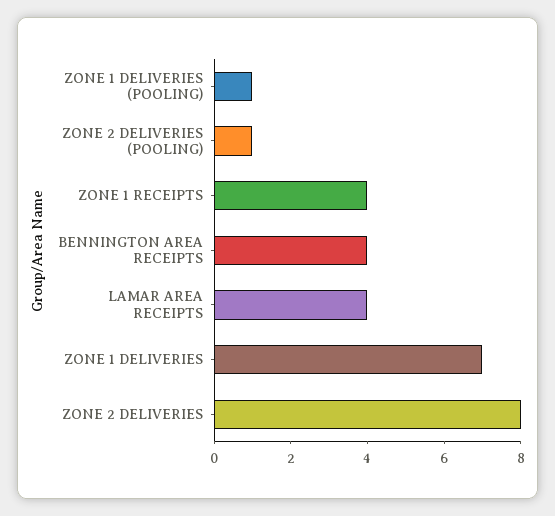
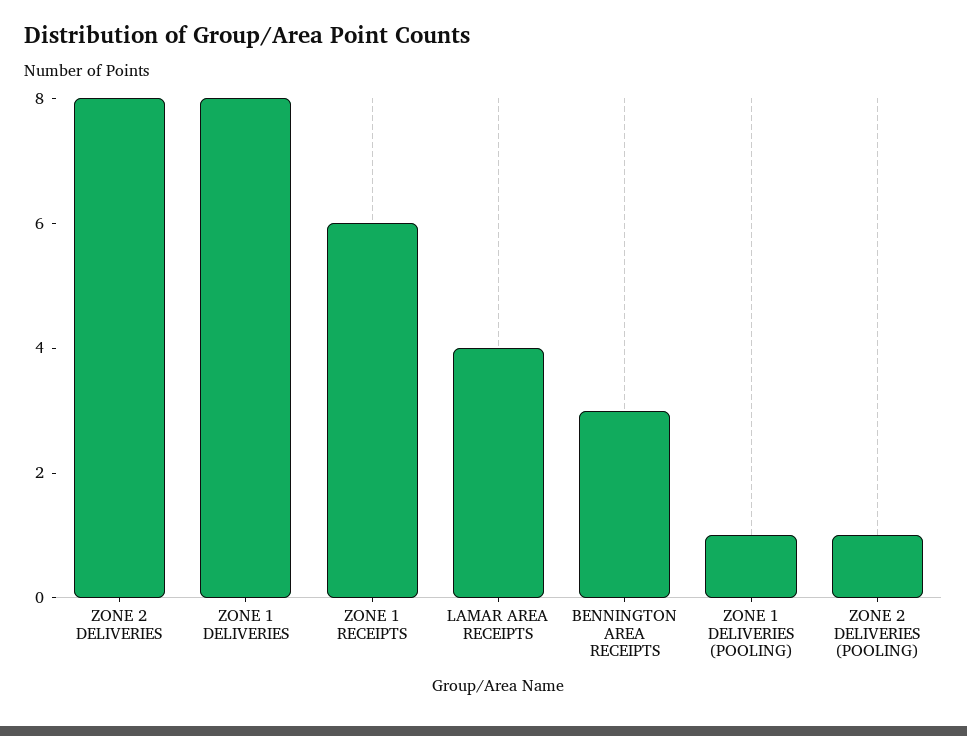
ZONE 1 RECEIPTS: 4 -> 6
BENNINGTON AREA RECEIPTS: 4 -> 3
ZONE 1 DELIVERIES: 7 -> 8

